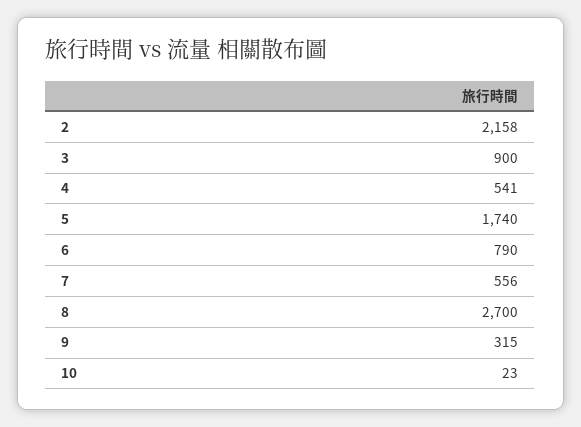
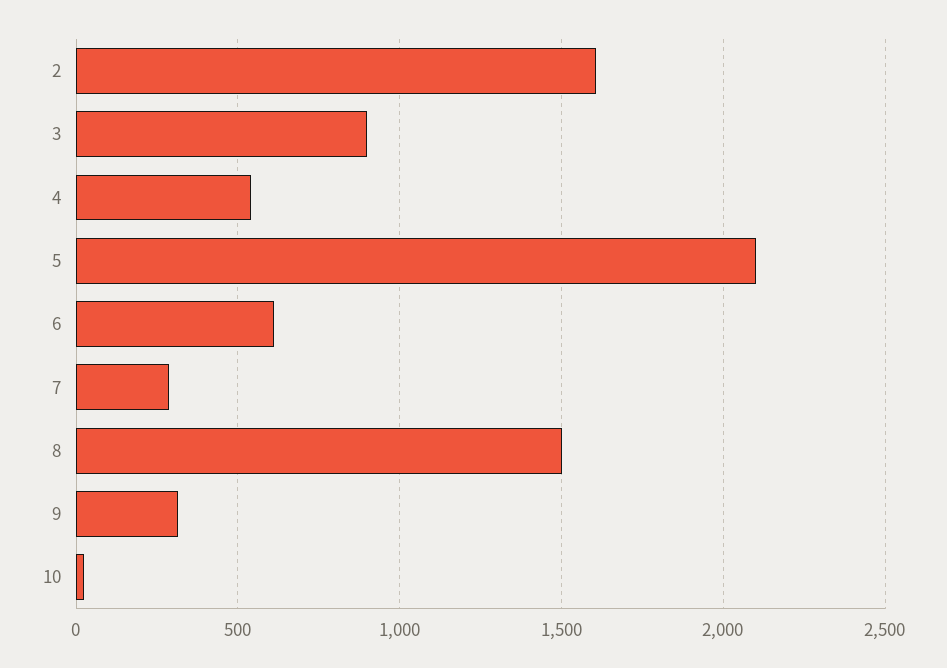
2: 2158 -> 1600
5: 1740 -> 2100
6: 790 -> 600
7: 556 -> 300
8: 2700 -> 1500

